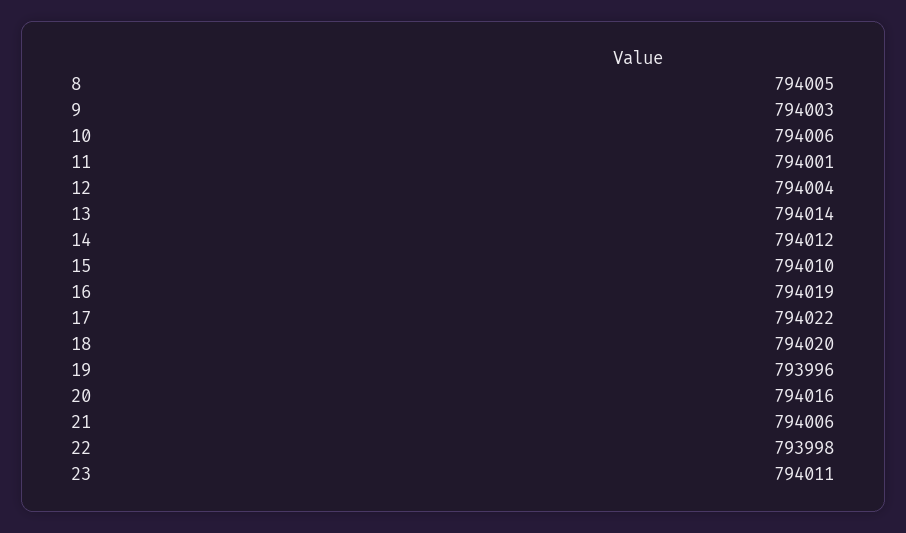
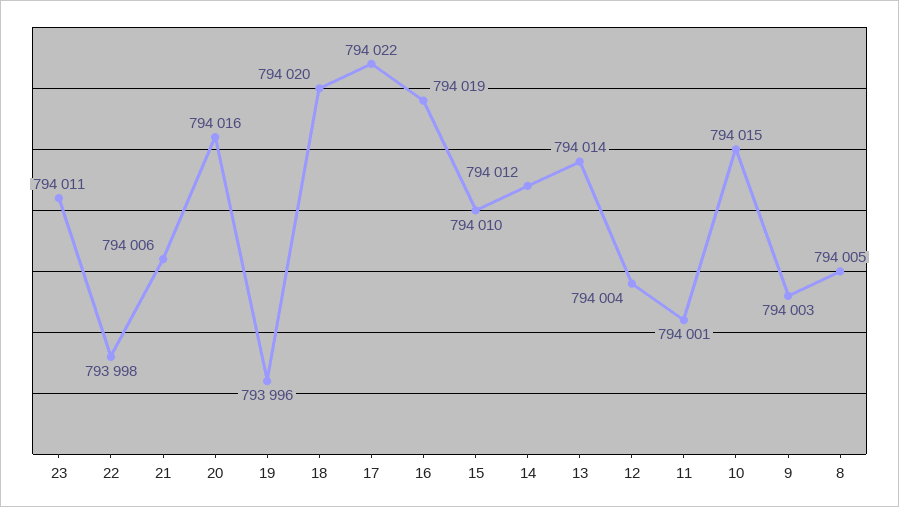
10: 794006 -> 794015

